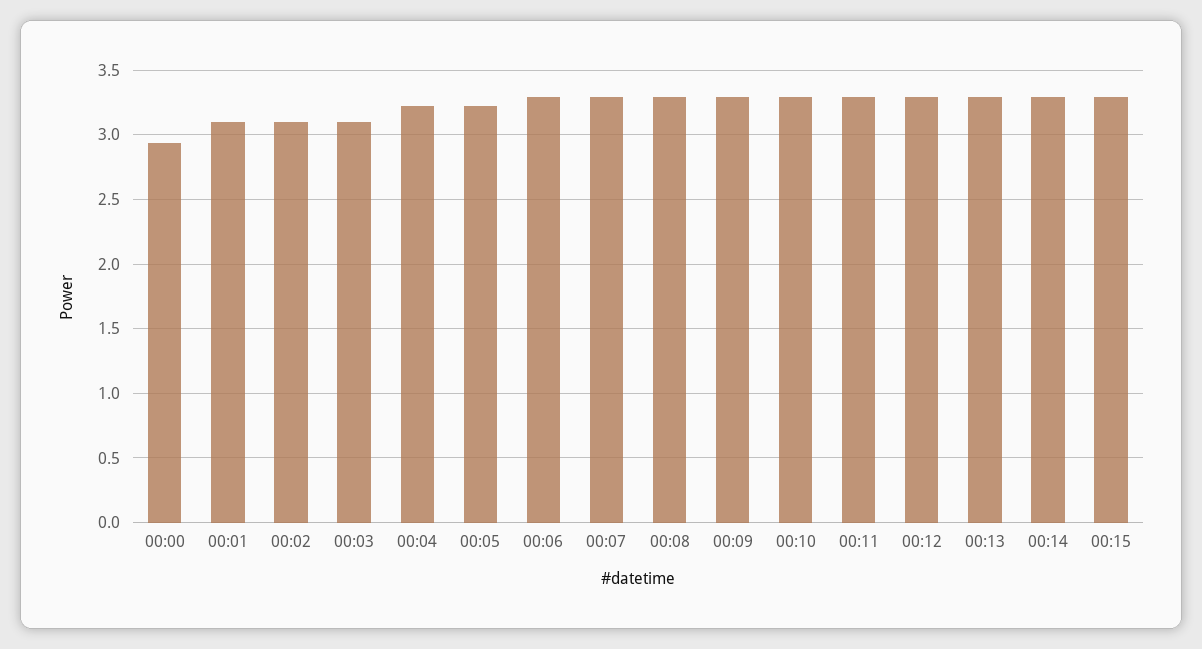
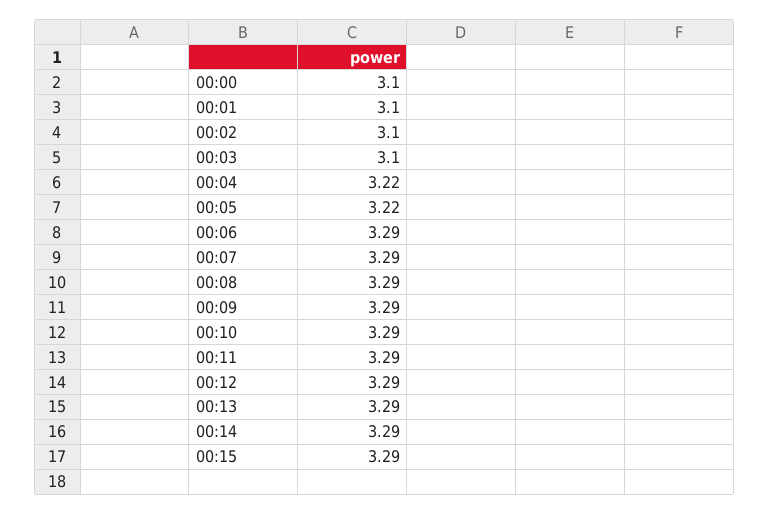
00:00: 2.95 -> 3.1

